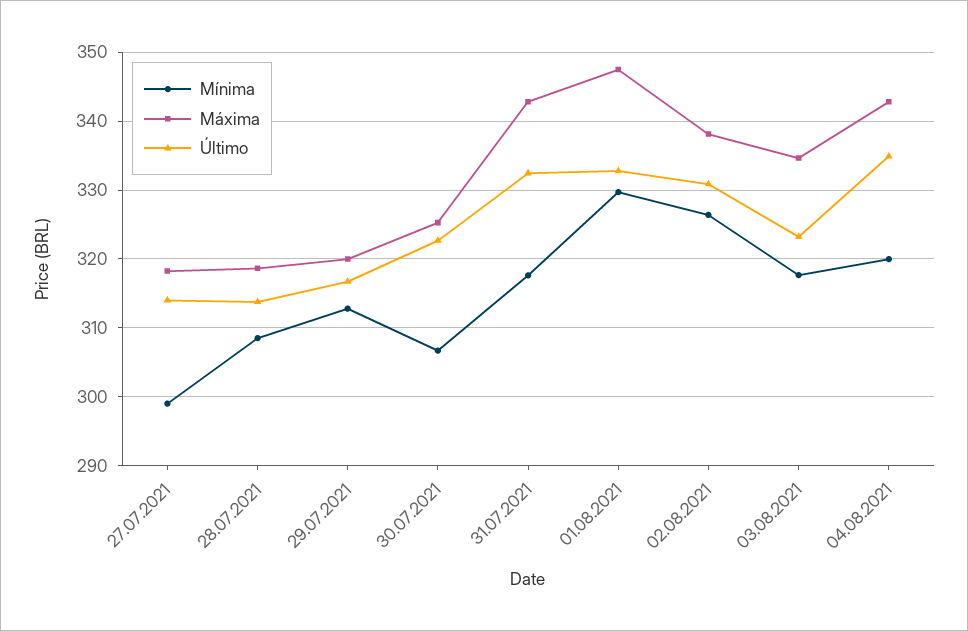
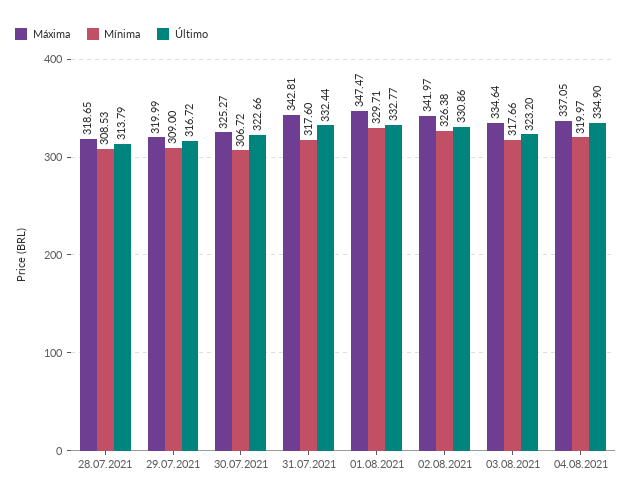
Mínima, 27.07.2021: 299 -> none
Máxima, 27.07.2021: 318 -> none
Último, 27.07.2021: 314 -> none
Mínima, 29.07.2021: 313 -> 309
Máxima, 02.08.2021: 338 -> 341.97
Máxima, 04.08.2021: 343 -> 337.05

